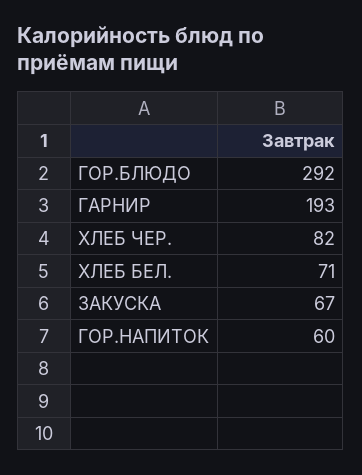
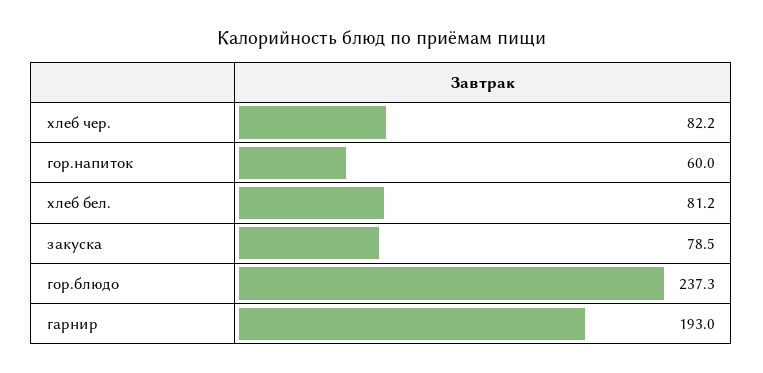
ГОР.БЛЮДО: 292 -> 237.3
ХЛЕБ БЕЛ.: 71 -> 81.2
ЗАКУСКА: 67 -> 78.5

